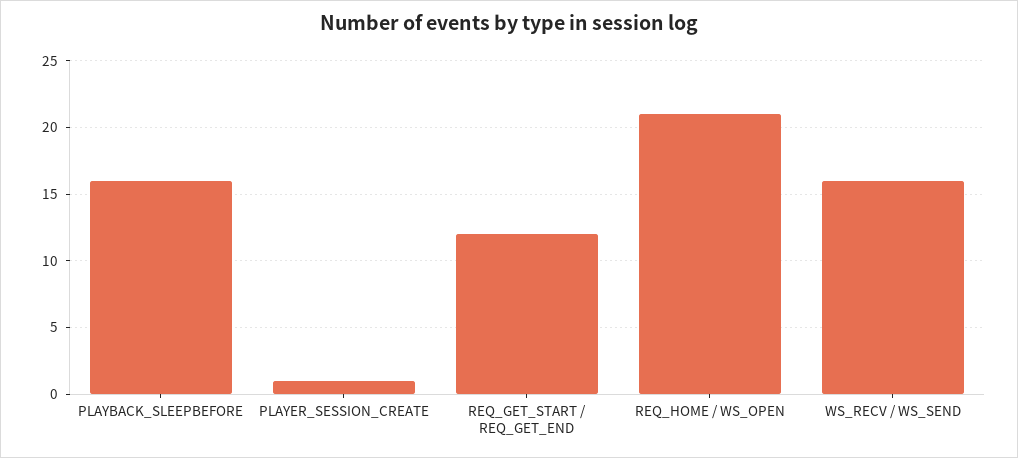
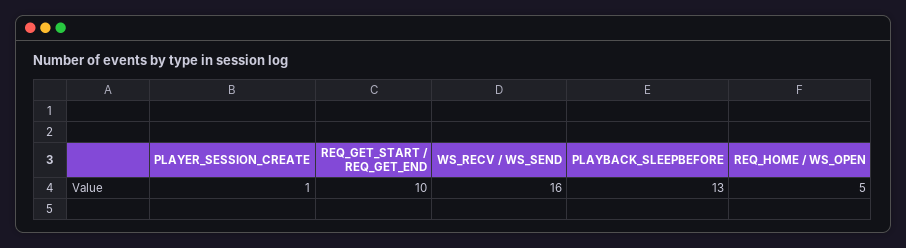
PLAYBACK_SLEEPBEFORE: 16 -> 13
REQ_GET_START / REQ_GET_END: 12 -> 10
REQ_HOME / WS_OPEN: 21 -> 5

